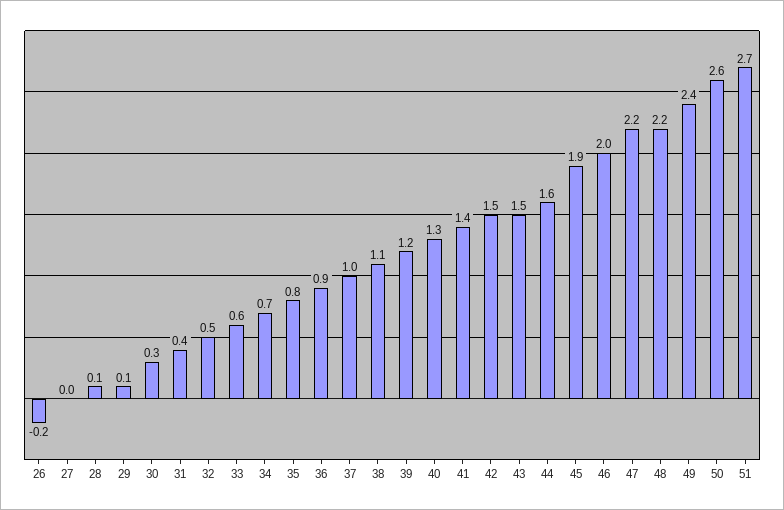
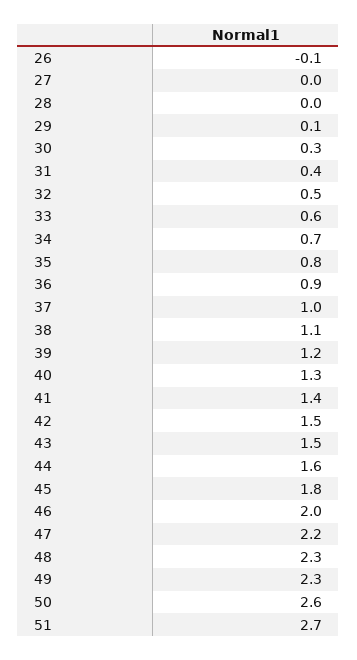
26: -0.2 -> -0.1
28: 0.1 -> 0
45: 1.9 -> 1.8
48: 2.2 -> 2.3
49: 2.4 -> 2.3

